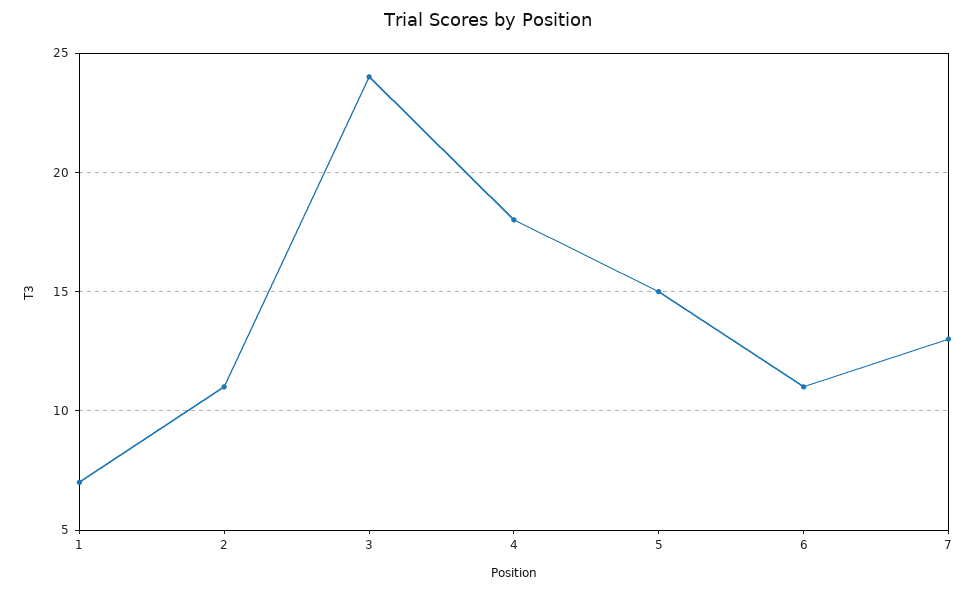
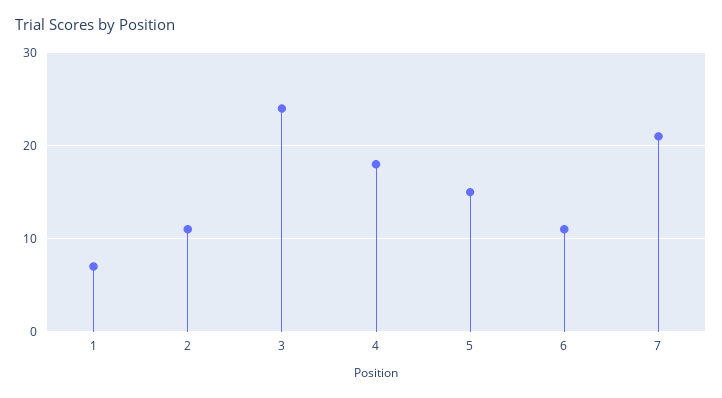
7: 13 -> 21

